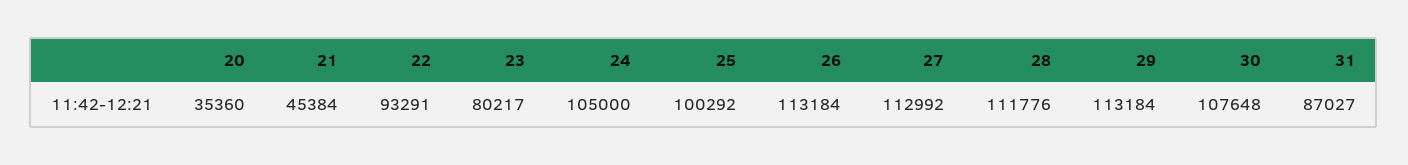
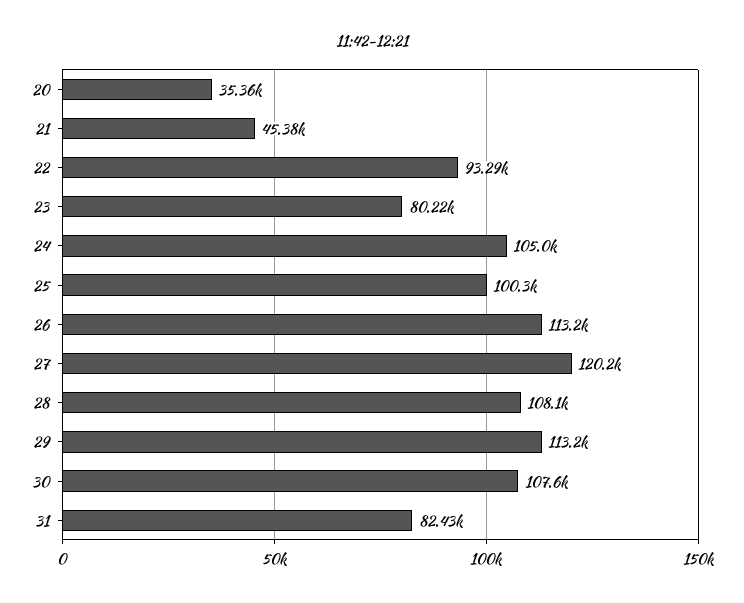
27: 112992 -> 120200
28: 111776 -> 108100
31: 87027 -> 82430

